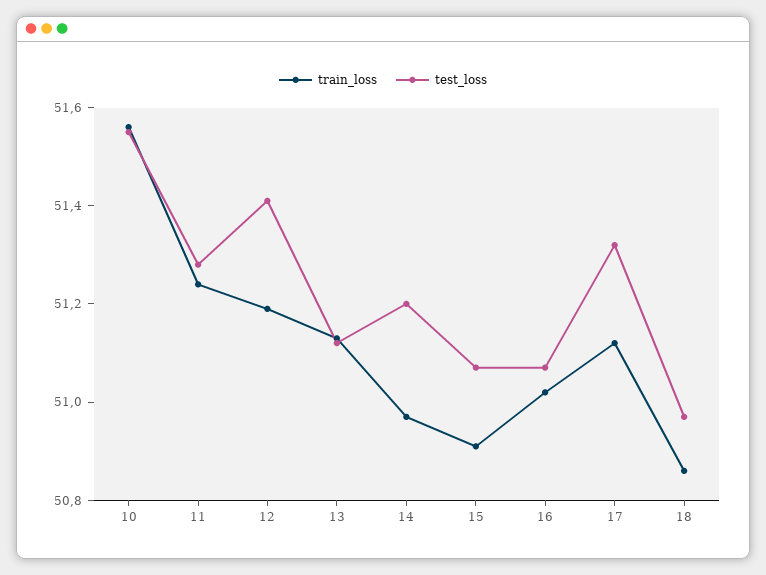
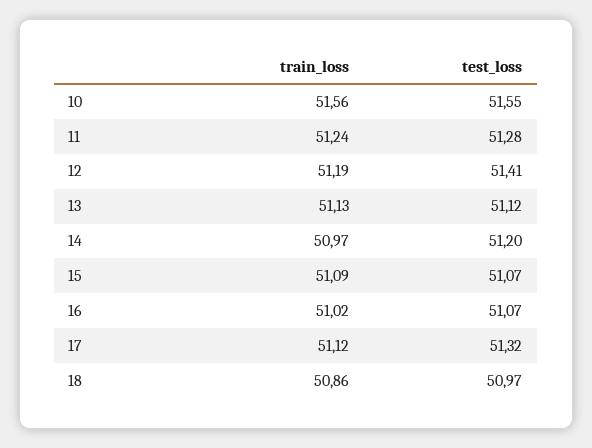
train_loss, 15: 50.9 -> 51.09

